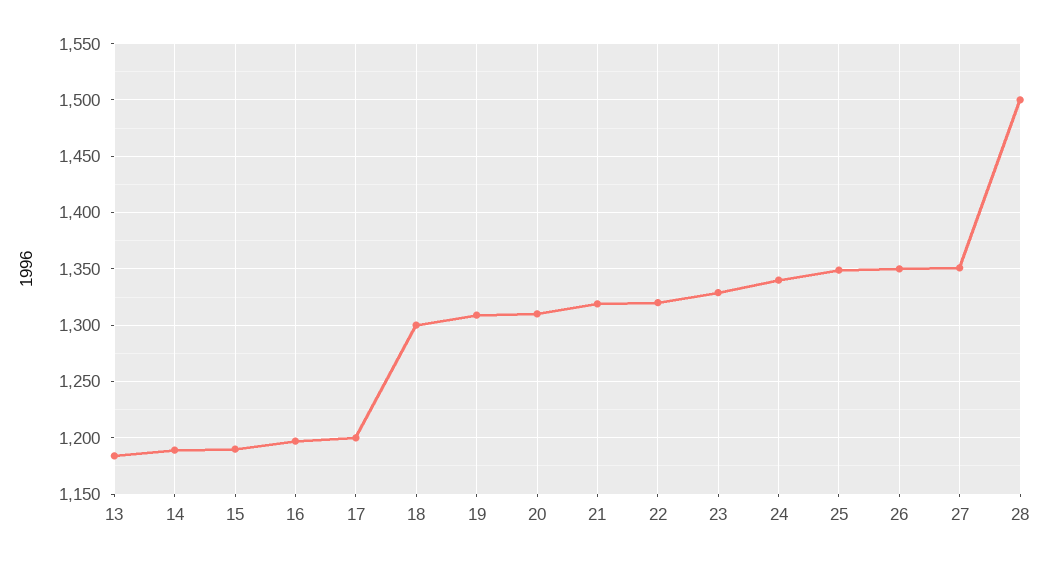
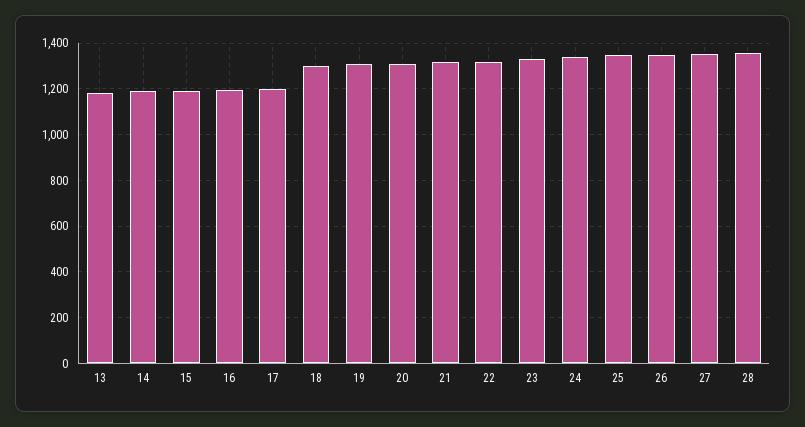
28: 1500 -> 1350

